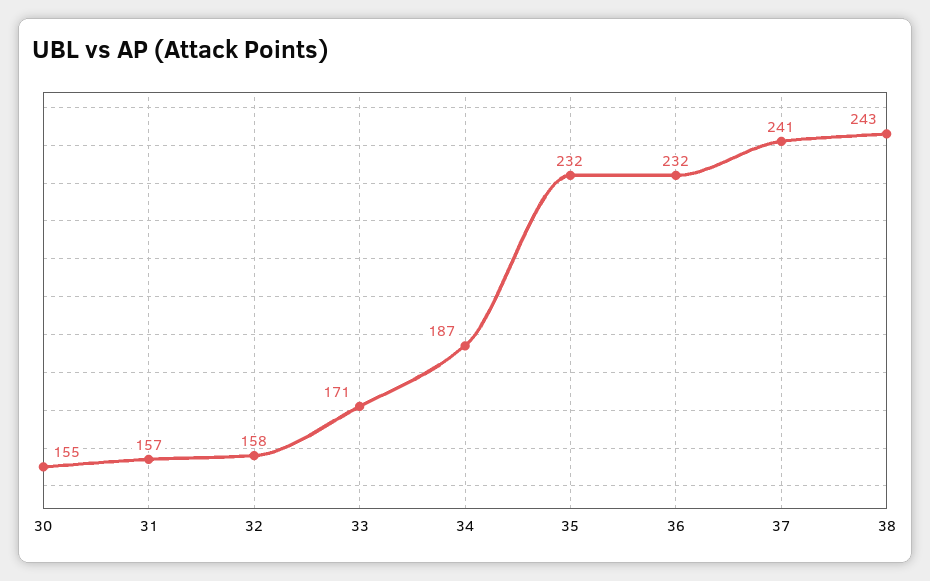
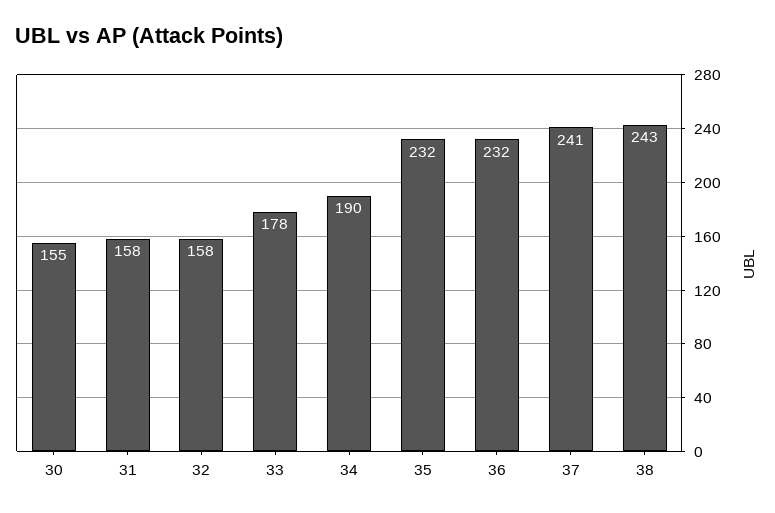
31: 157 -> 158
33: 171 -> 178
34: 187 -> 190

